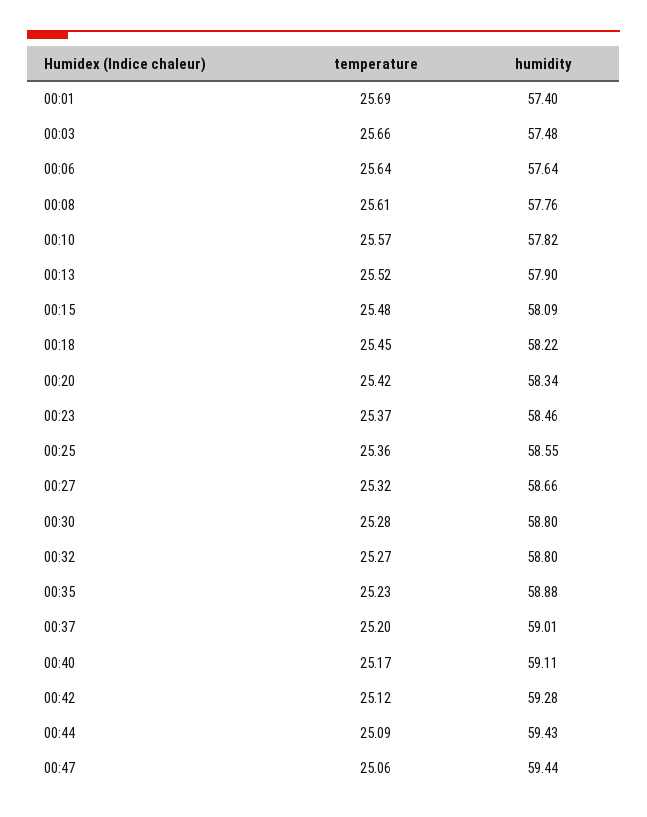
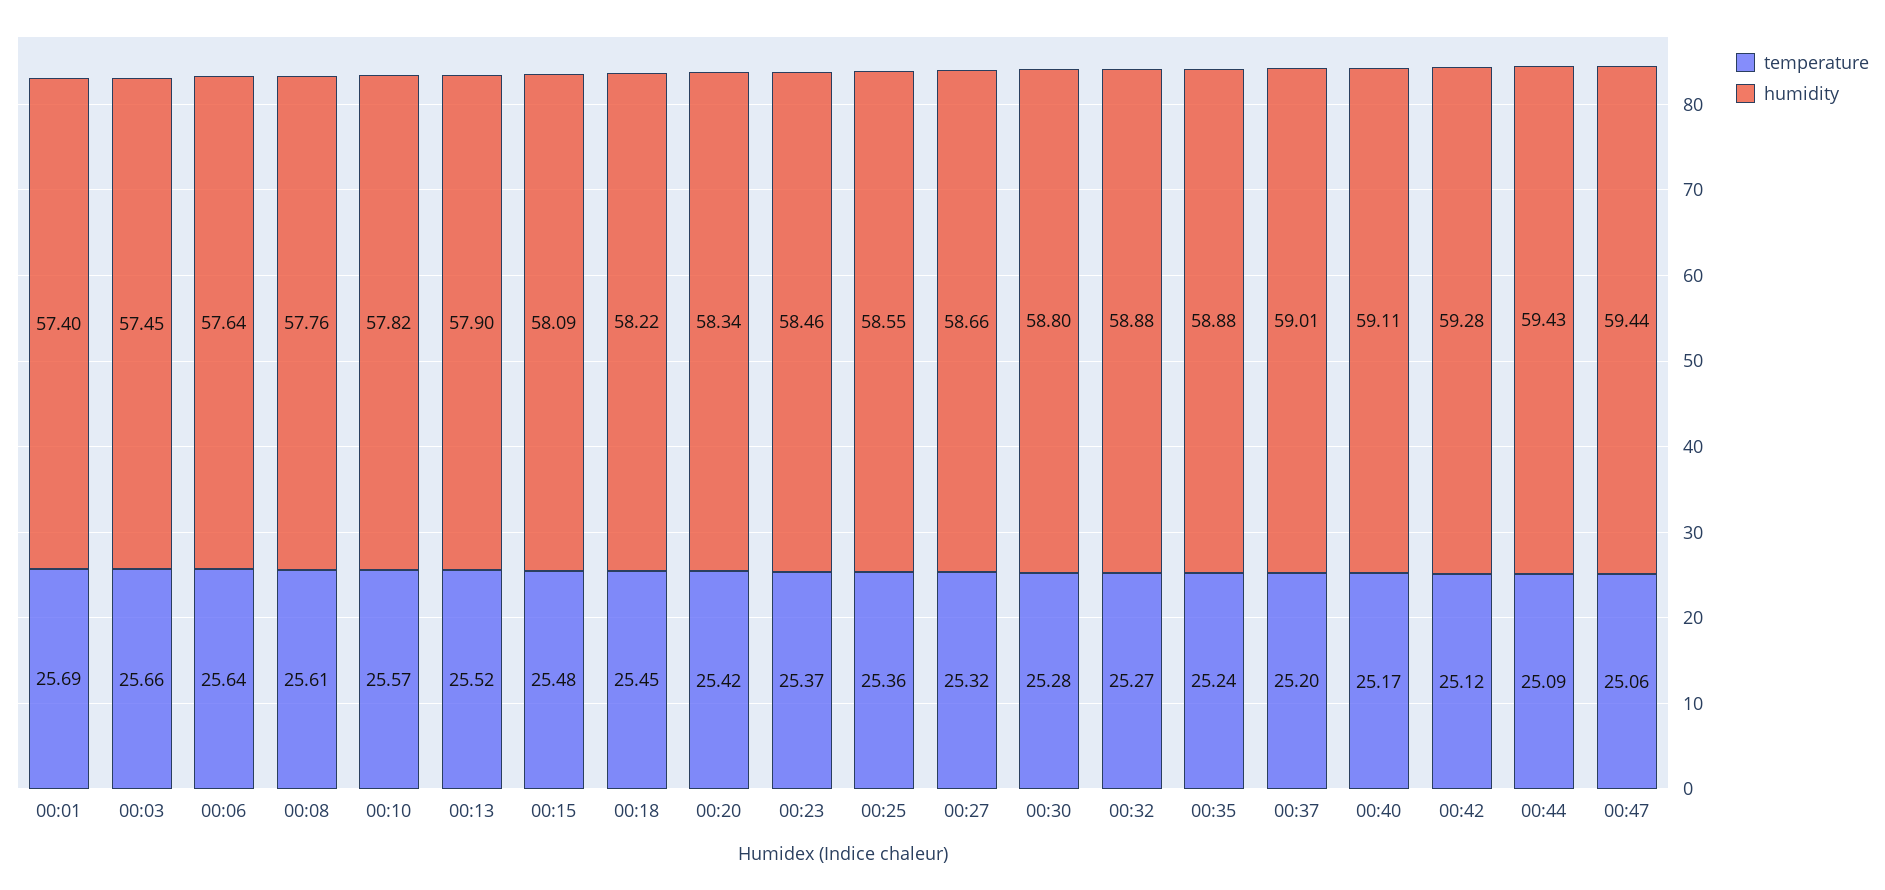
humidity, 00:03: 57.48 -> 57.45
humidity, 00:32: 58.8 -> 58.88
temperature, 00:35: 25.23 -> 25.24

